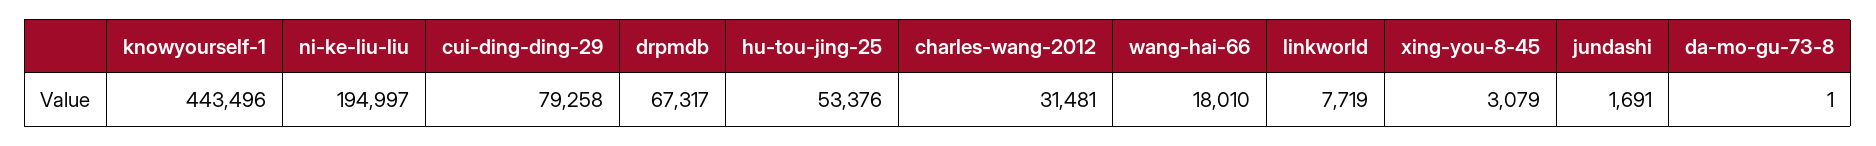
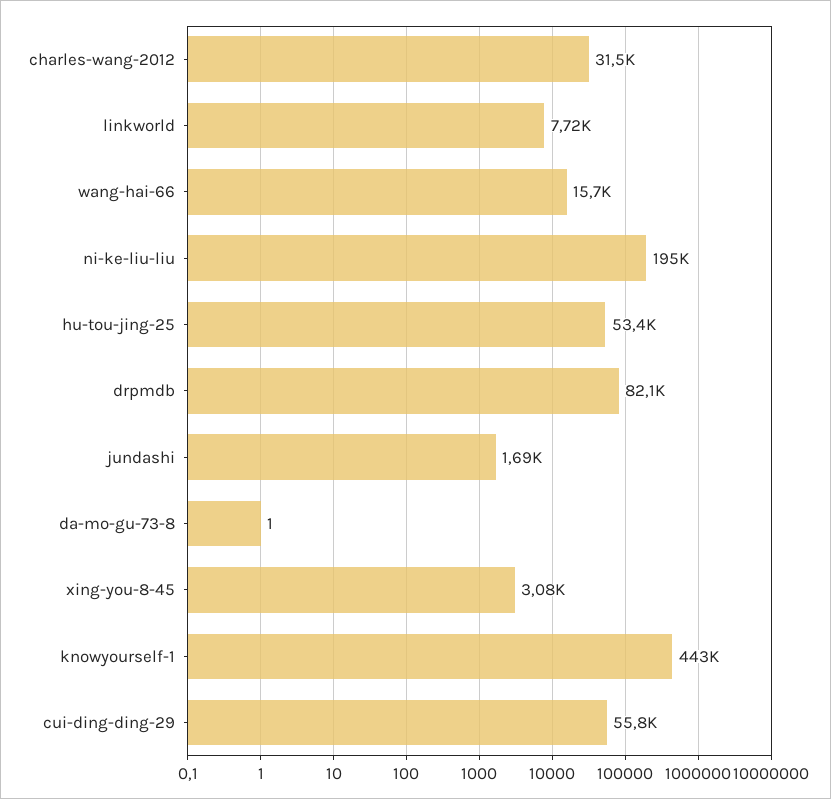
cui-ding-ding-29: 79258 -> 55800
drpmdb: 67317 -> 82100
wang-hai-66: 18010 -> 15700

